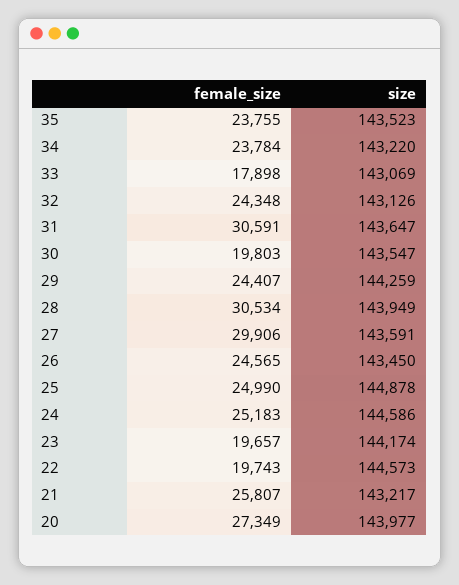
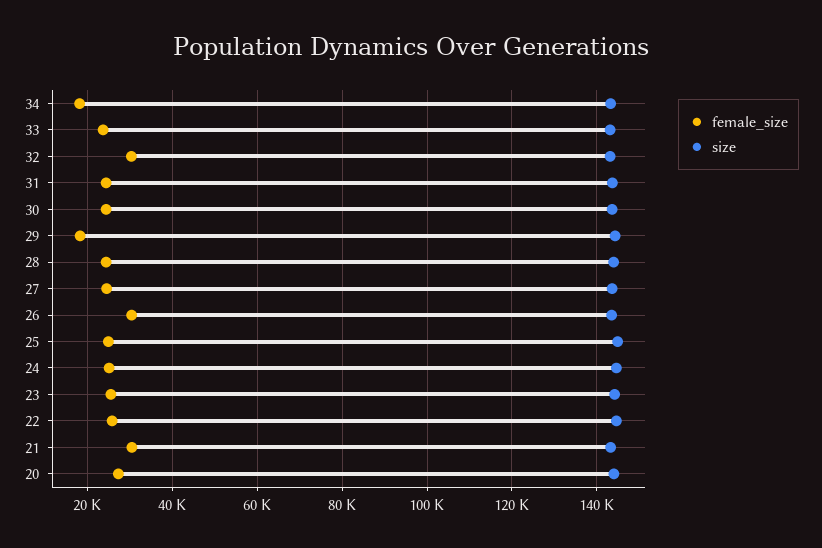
female_size, 35: 23755 -> none
size, 35: 143523 -> none
female_size, 34: 23784 -> 18000
female_size, 33: 17898 -> 24000
female_size, 32: 24348 -> 30000
female_size, 31: 30591 -> 24000
female_size, 30: 19803 -> 24000
female_size, 29: 24407 -> 18000
female_size, 28: 30534 -> 24000
female_size, 27: 29906 -> 24000
female_size, 26: 24565 -> 30000
female_size, 23: 19657 -> 26000
female_size, 22: 19743 -> 26000
female_size, 21: 25807 -> 30000

